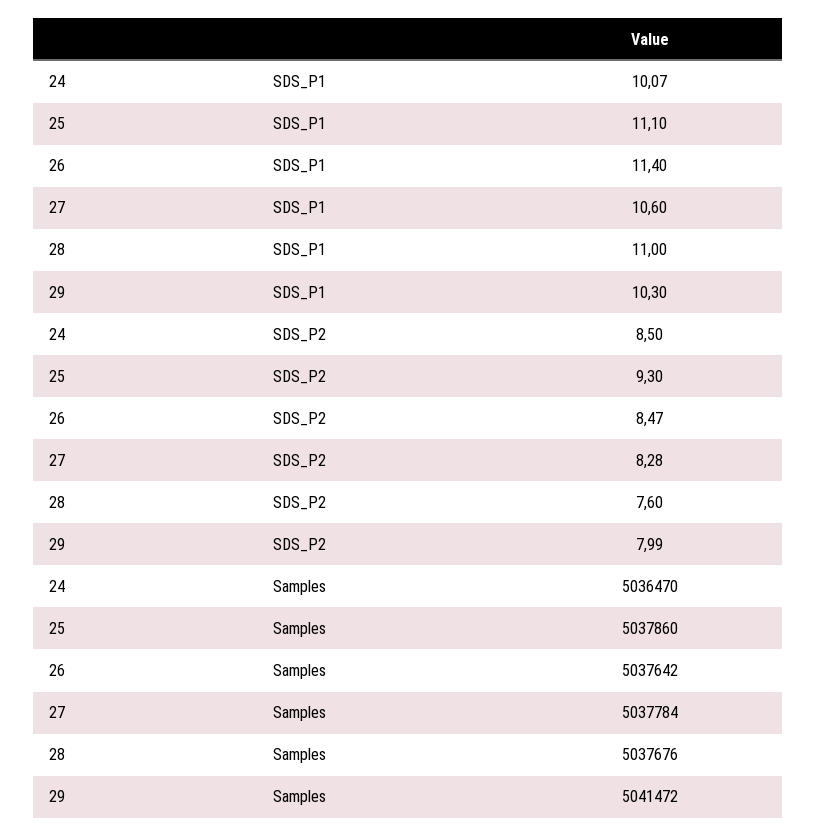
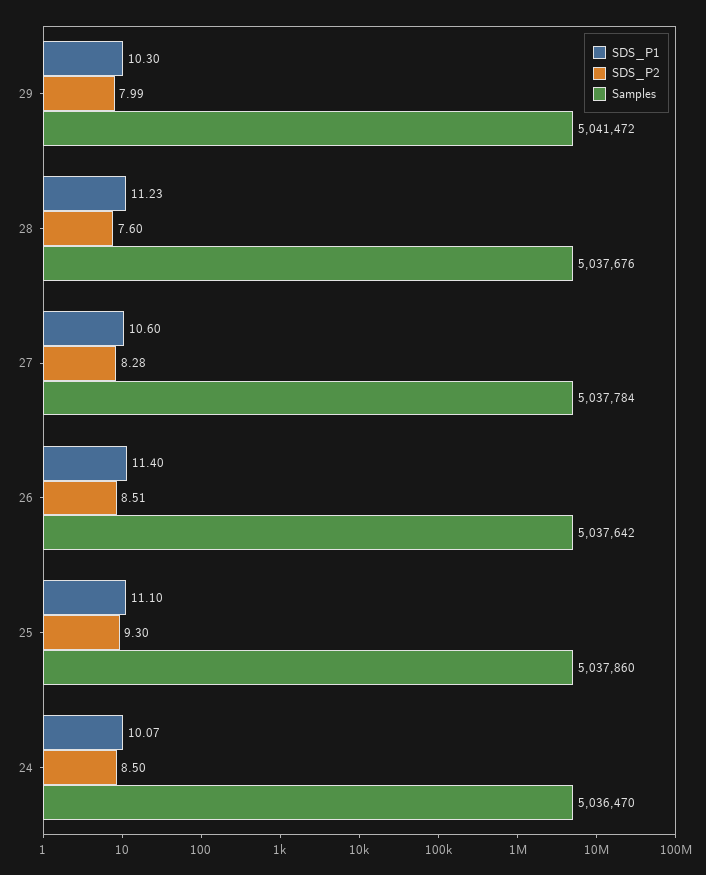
SDS_P1, 28: 11 -> 11.23
SDS_P2, 26: 8.47 -> 8.51

